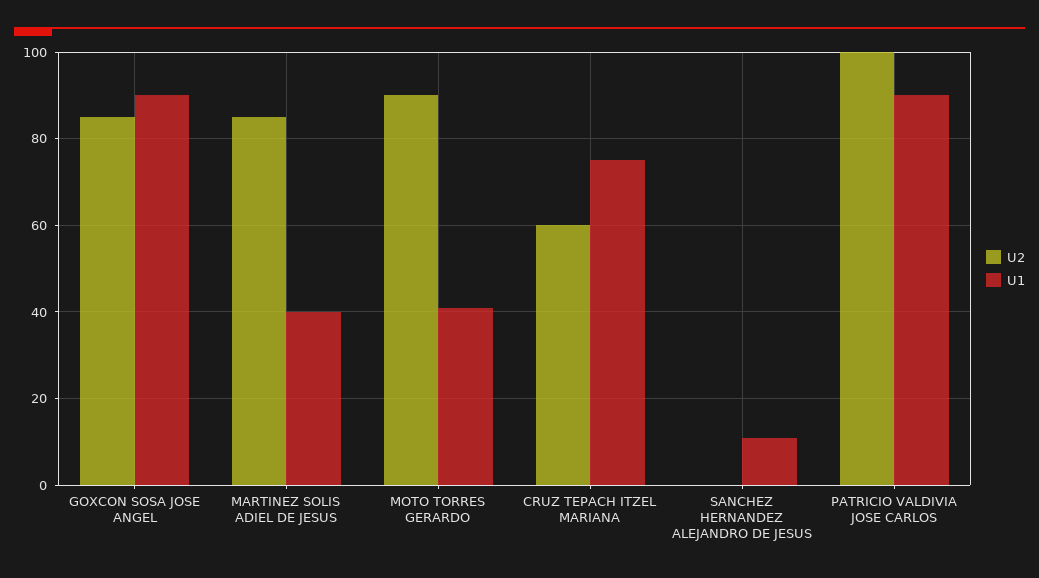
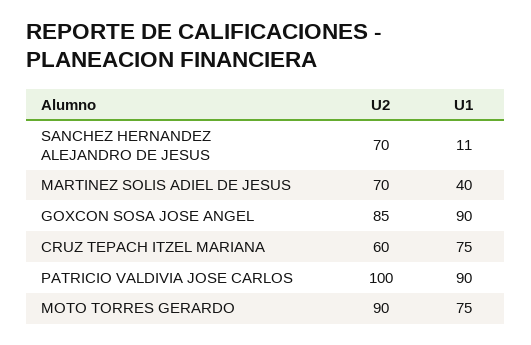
U2, MARTINEZ SOLIS ADIEL DE JESUS: 85 -> 70
U1, MOTO TORRES GERARDO: 40 -> 75
U2, SANCHEZ HERNANDEZ ALEJANDRO DE JESUS: 0 -> 70

